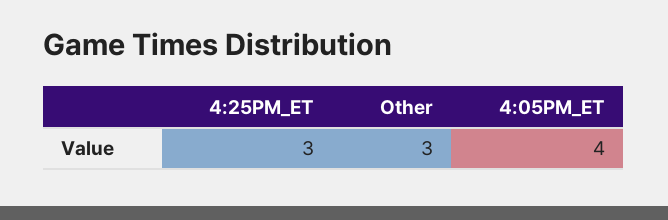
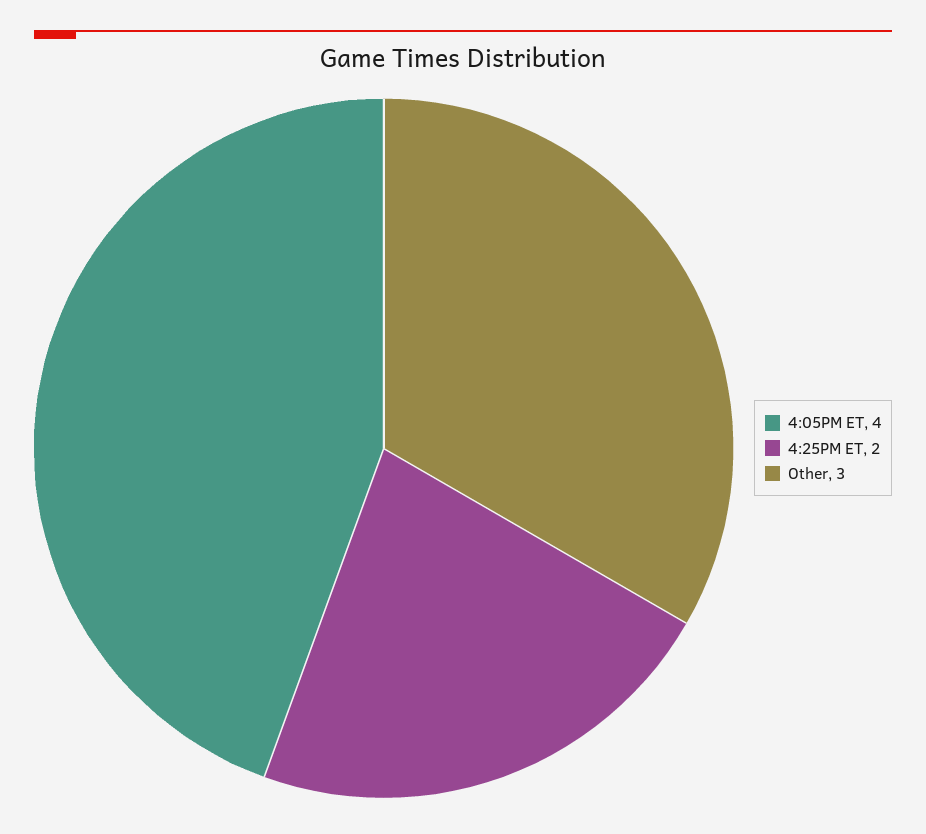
4:25PM_ET: 3 -> 2

